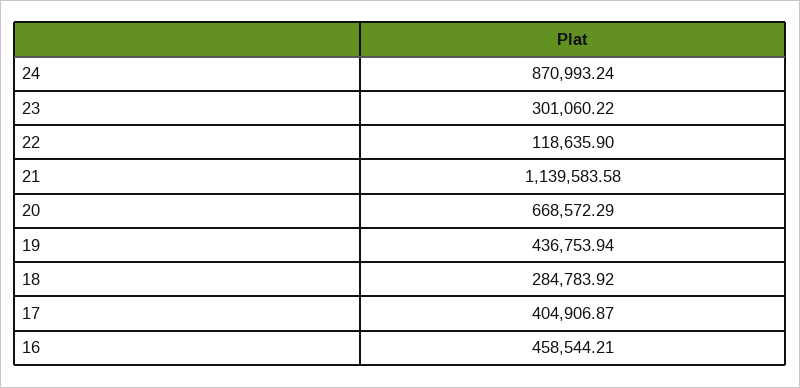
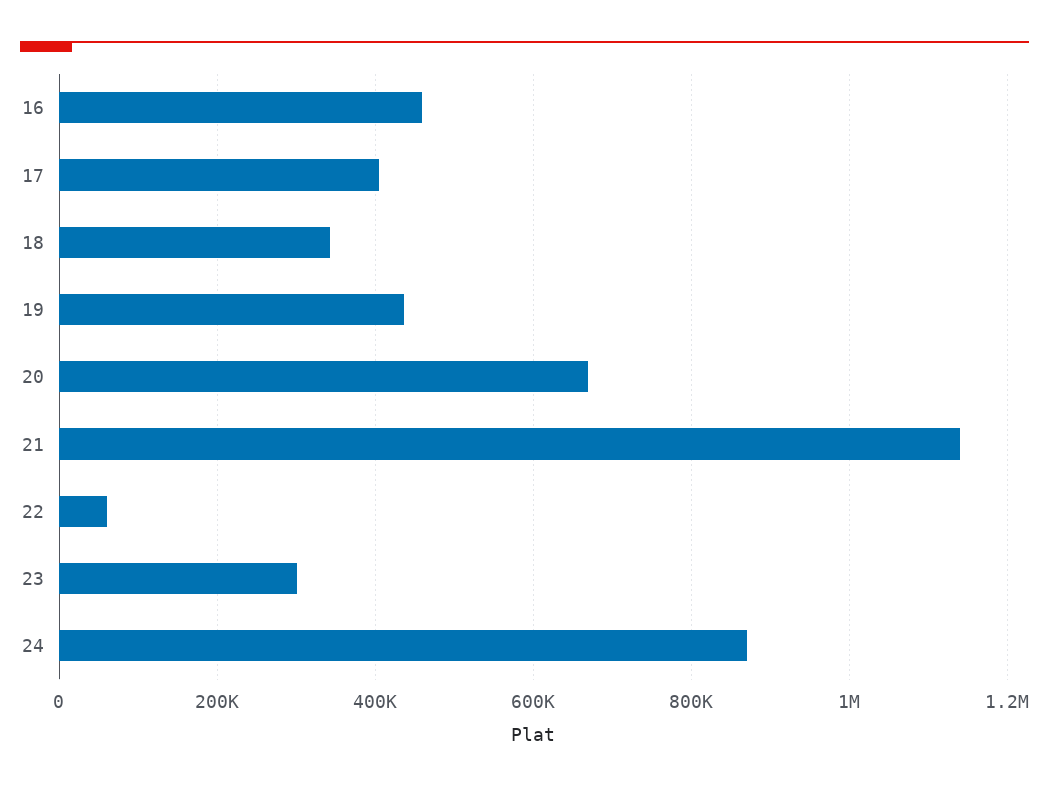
22: 118635.9 -> 60000
18: 284783.92 -> 340000

